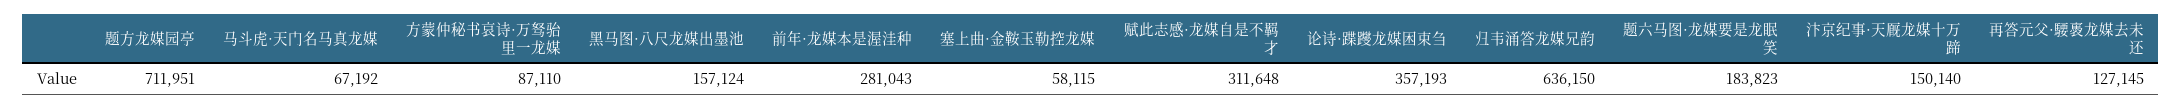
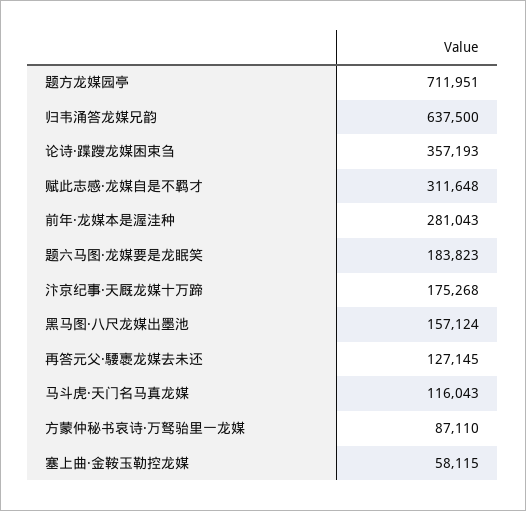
马斗虎·天门名马真龙媒: 67192 -> 116043
归韦涌答龙媒兄韵: 636150 -> 637500
汴京纪事·天厩龙媒十万蹄: 150140 -> 175268

